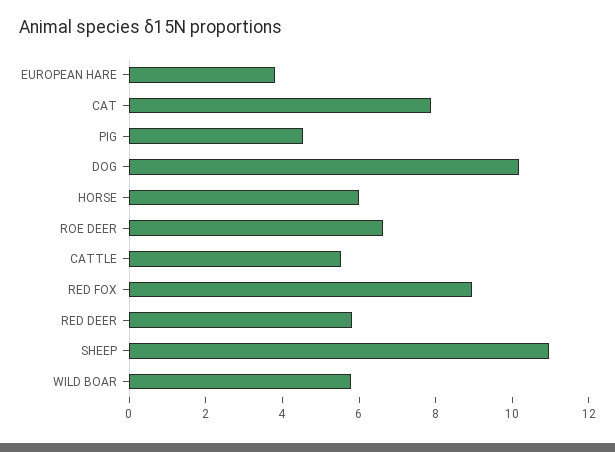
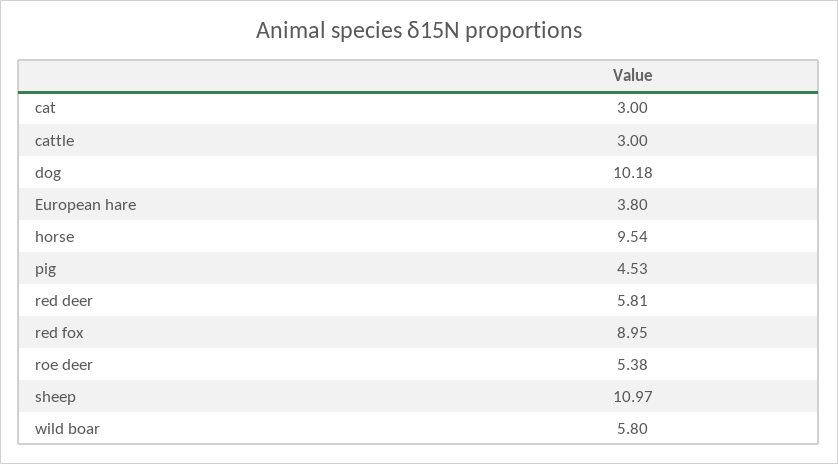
CAT: 8 -> 3
HORSE: 6 -> 9.54
ROE DEER: 6.5 -> 5.38
CATTLE: 5.5 -> 3

